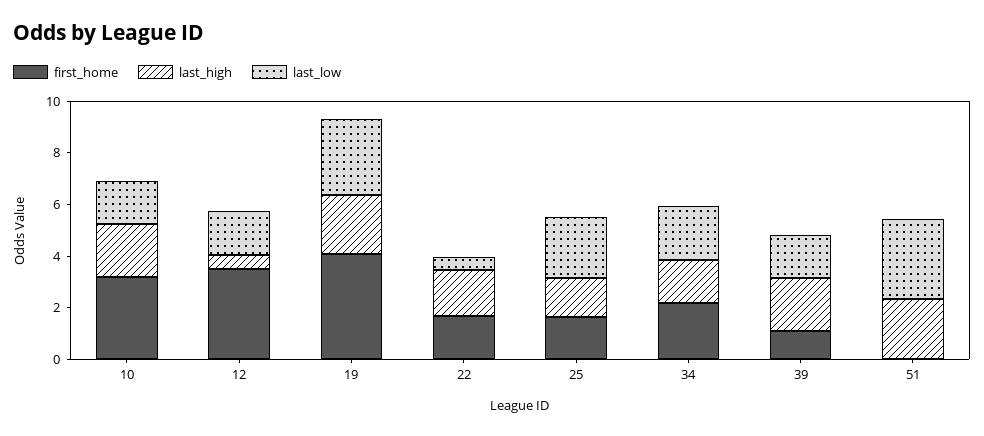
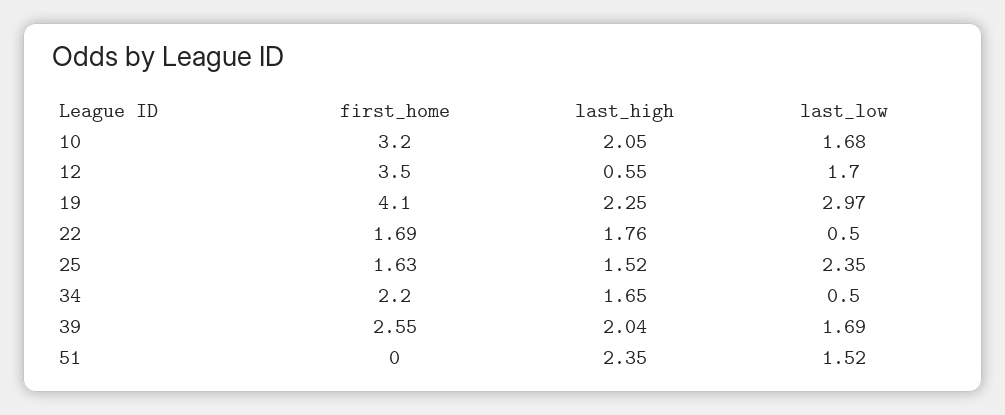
last_low, 34: 2 -> 0.5
first_home, 39: 1 -> 2.55
last_low, 51: 3 -> 1.52

